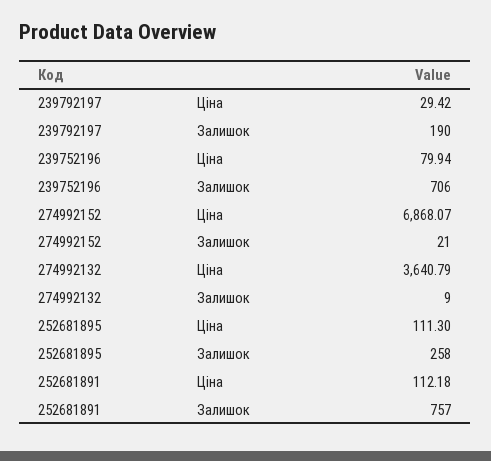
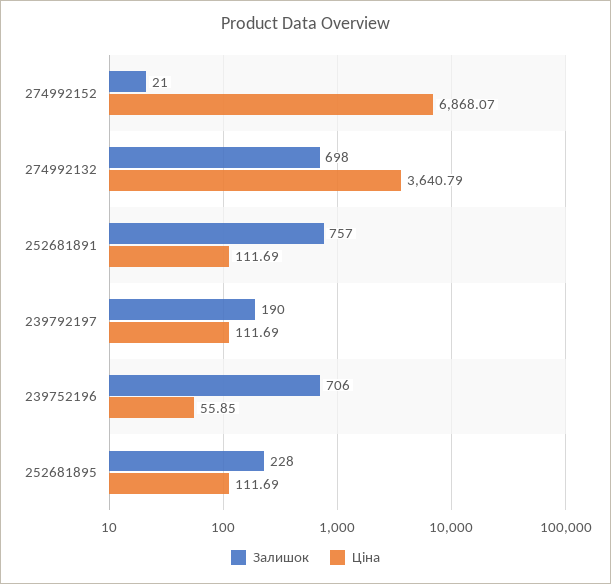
Ціна, 239792197: 29.42 -> 111.69
Ціна, 239752196: 79.94 -> 55.85
Залишок, 274992132: 9 -> 698
Ціна, 252681895: 111.3 -> 111.69
Залишок, 252681895: 258 -> 228
Ціна, 252681891: 112.18 -> 111.69

